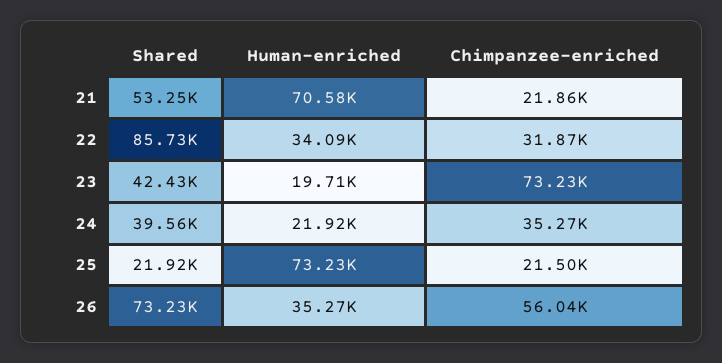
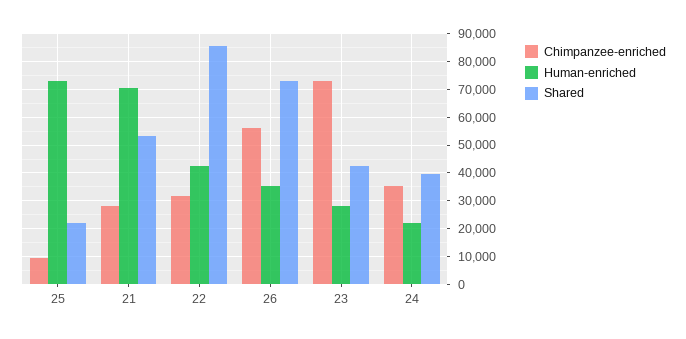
Chimpanzee-enriched, 21: 21860 -> 27500
Human-enriched, 22: 34090 -> 42500
Human-enriched, 23: 19710 -> 27500
Chimpanzee-enriched, 25: 21500 -> 10000

